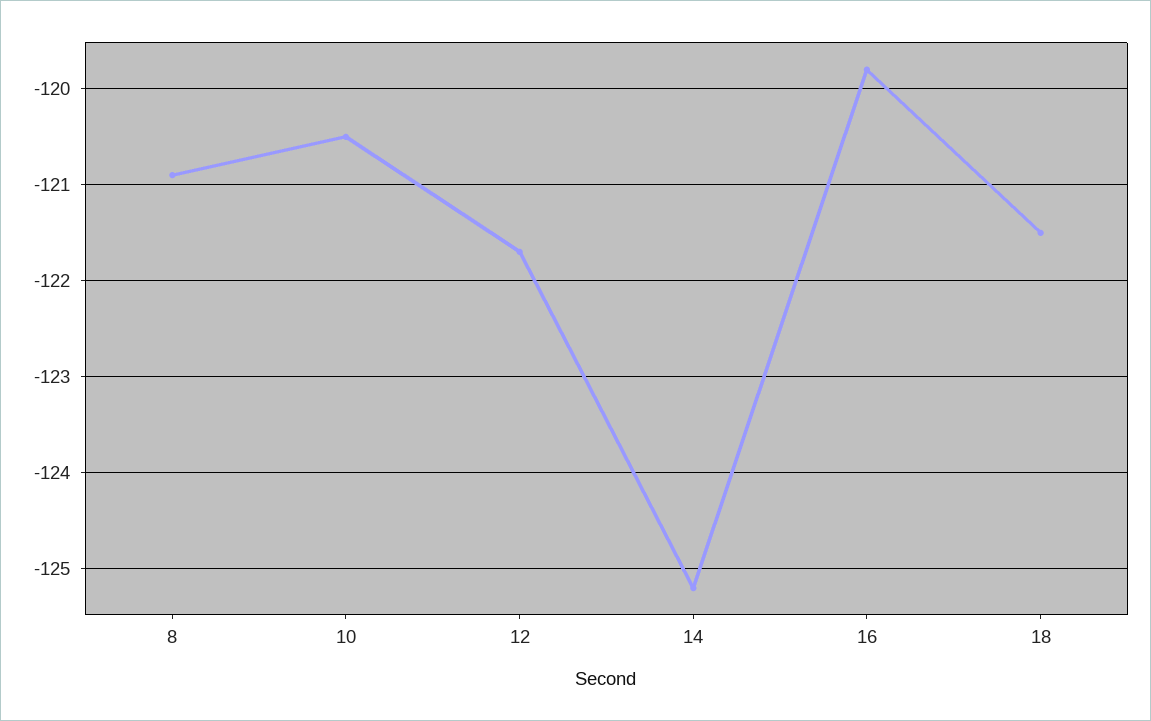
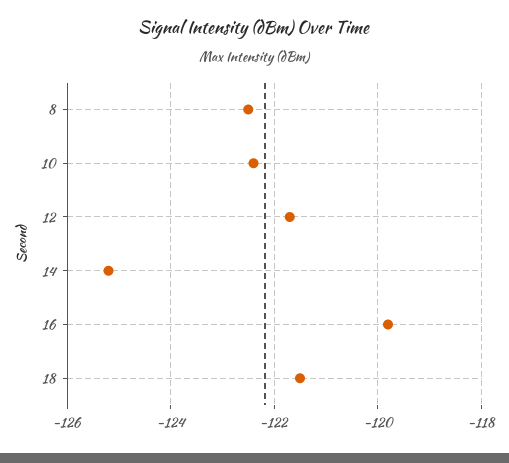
8: -120.9 -> -122.5
10: -120.5 -> -122.5

